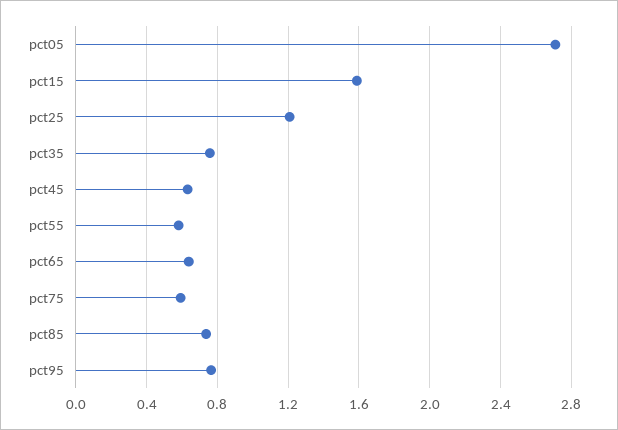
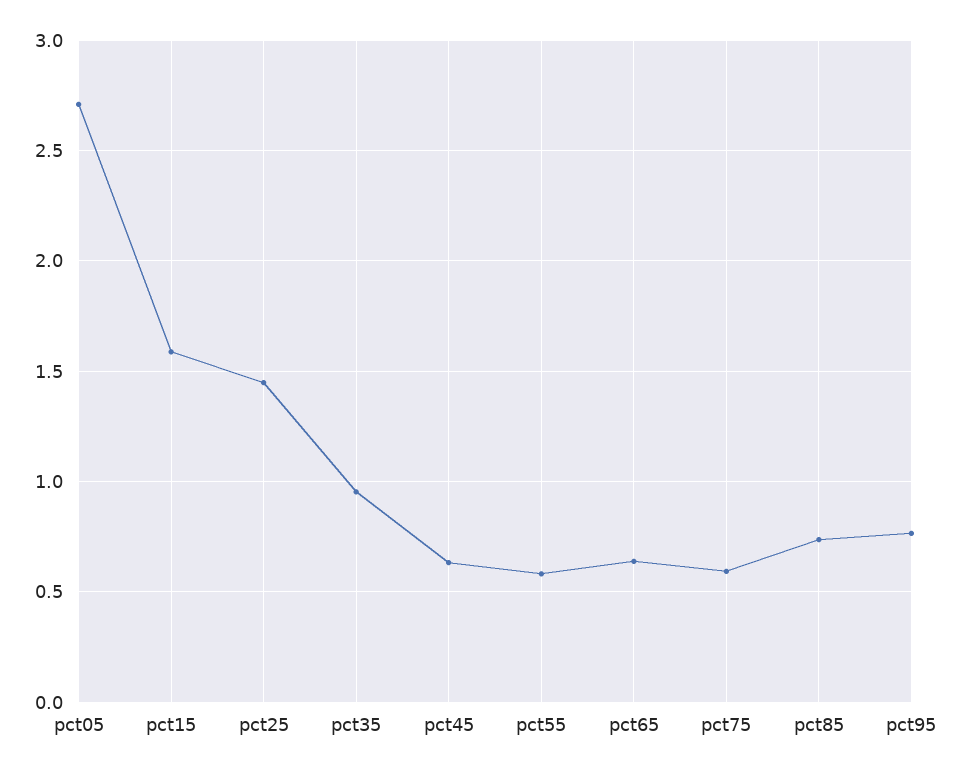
pct25: 1.2 -> 1.45
pct35: 0.75 -> 0.95

